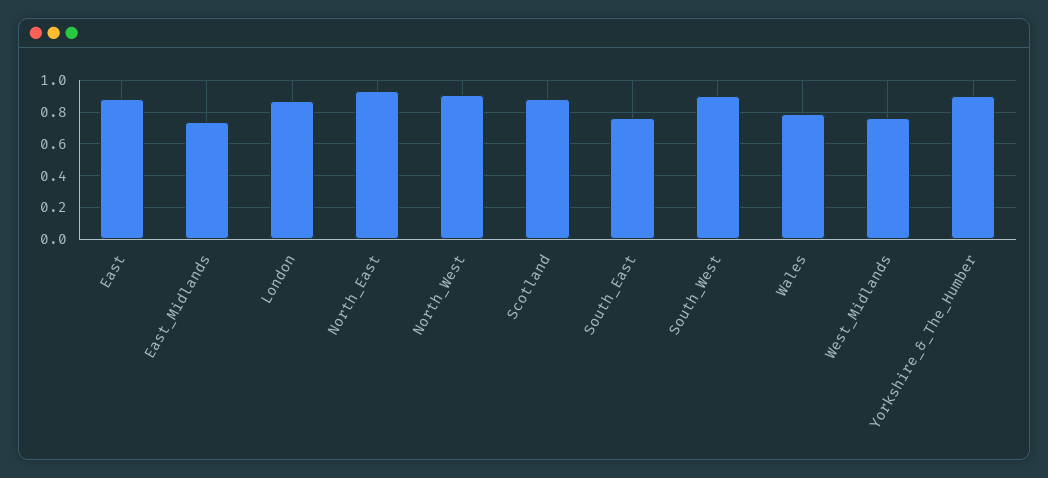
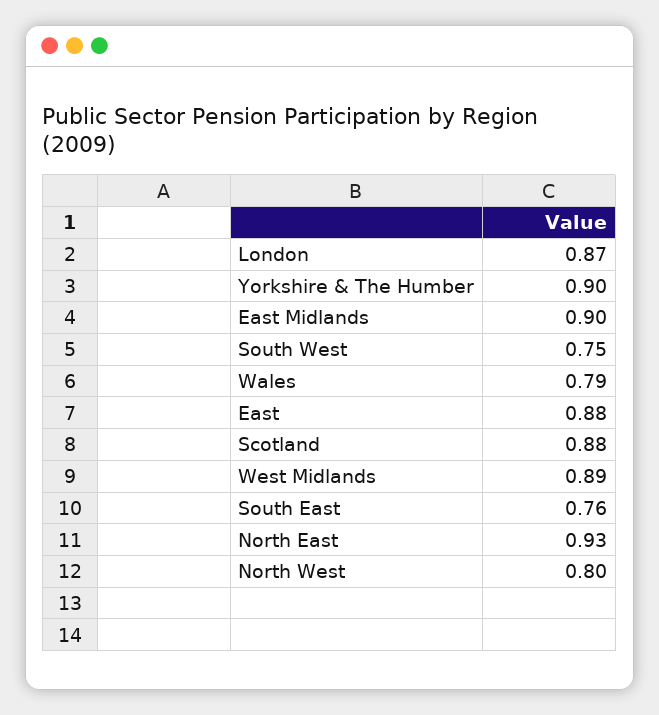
East_Midlands: 0.75 -> 0.9
North_West: 0.9 -> 0.8
South_West: 0.9 -> 0.75
West_Midlands: 0.75 -> 0.89

